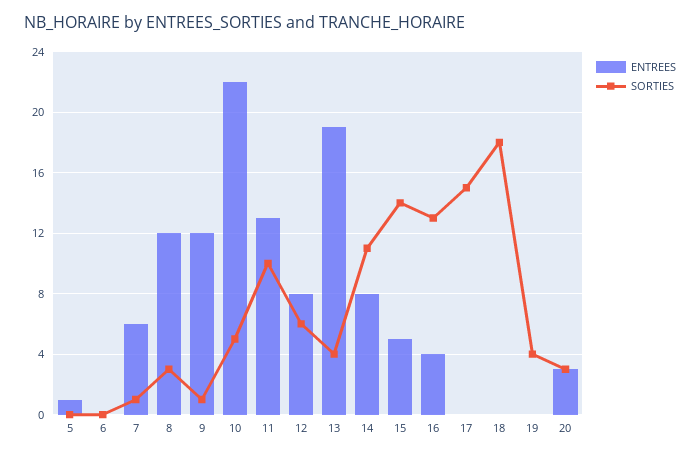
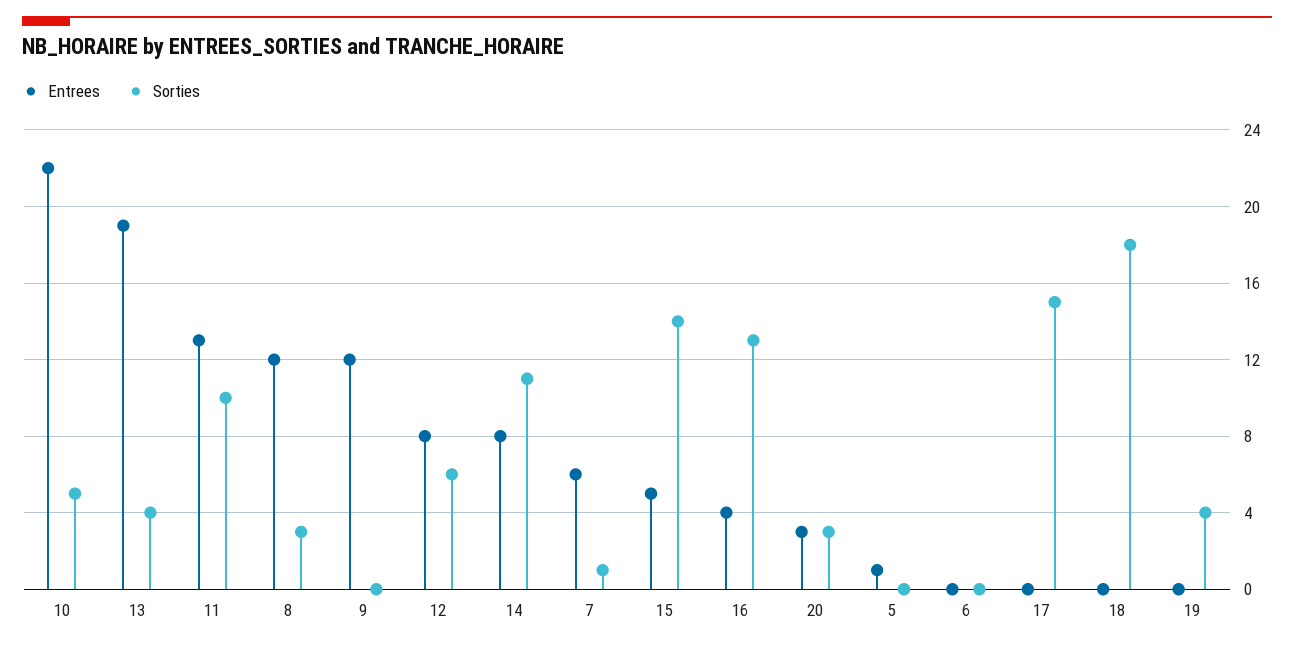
SORTIES, 9: 1 -> 0

